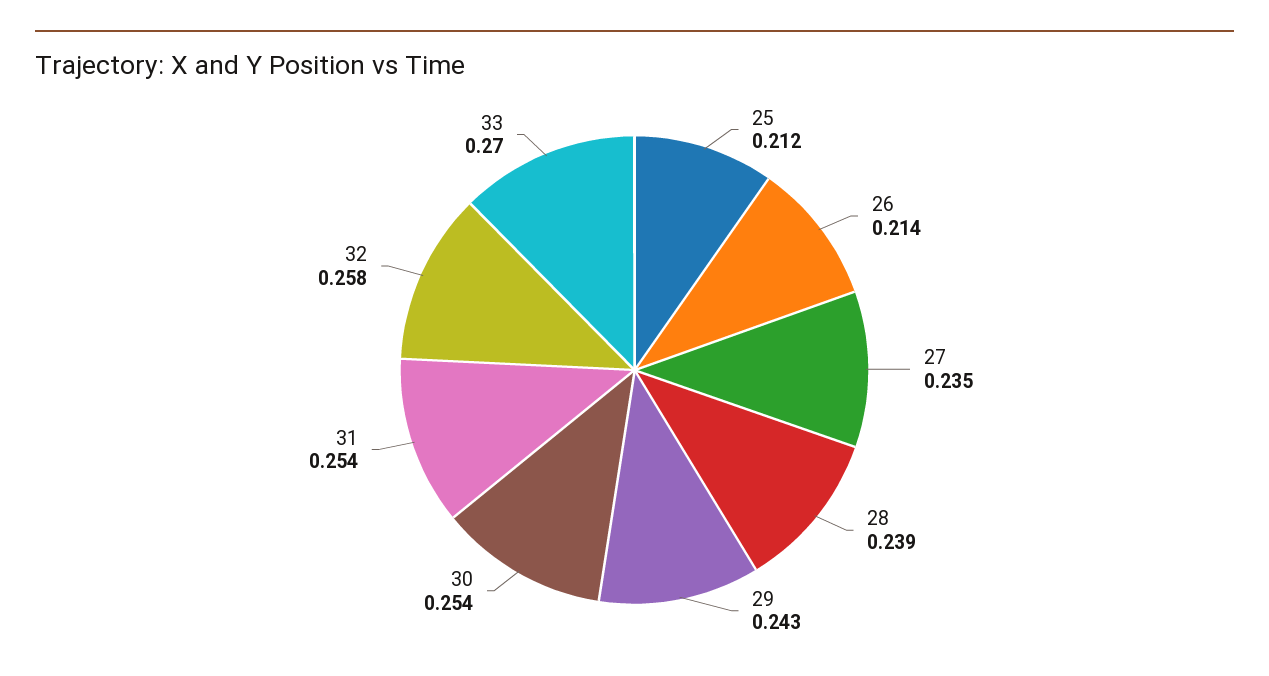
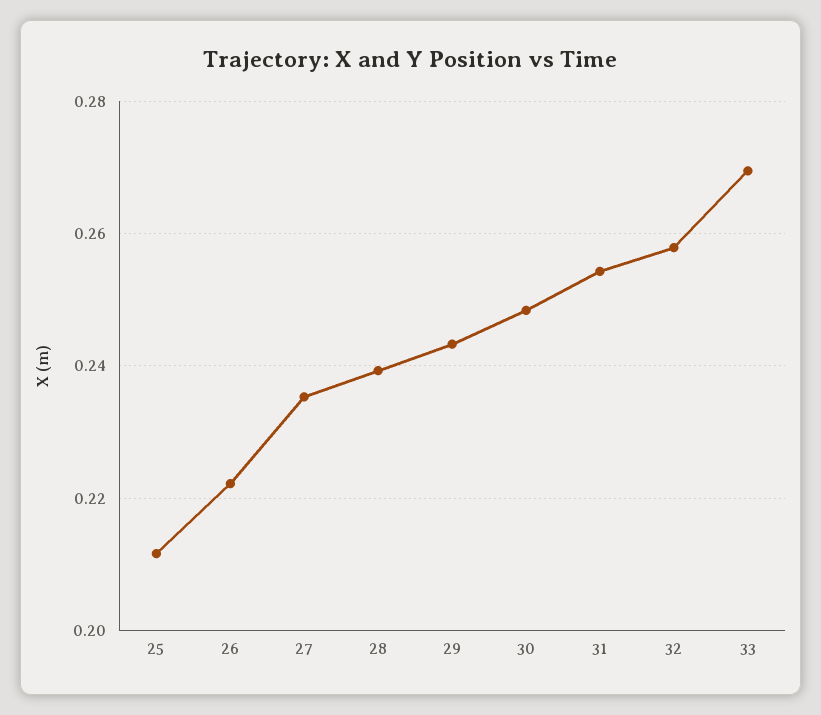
26: 0.214 -> 0.222
30: 0.254 -> 0.248

